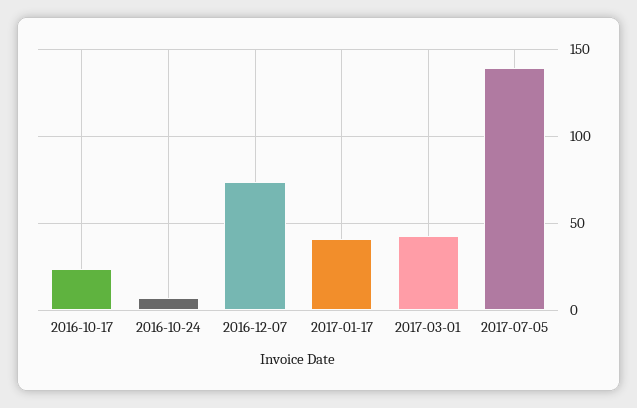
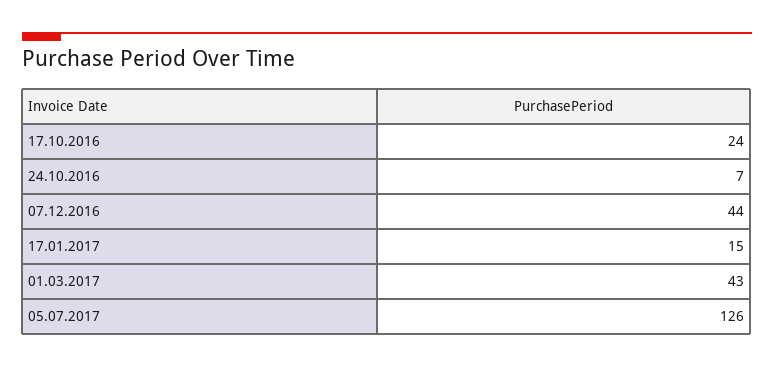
2016-12-07: 75 -> 44
2017-01-17: 40 -> 15
2017-07-05: 140 -> 126

